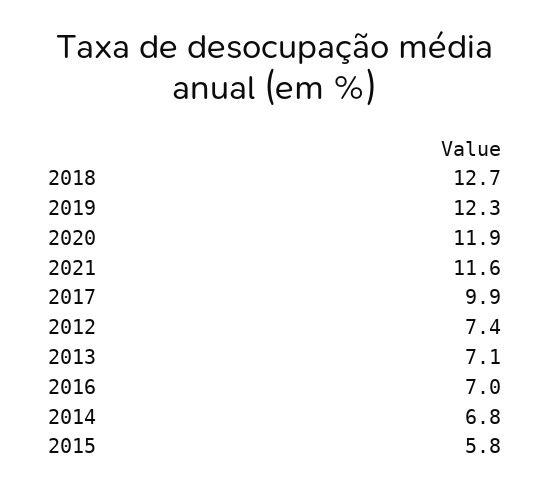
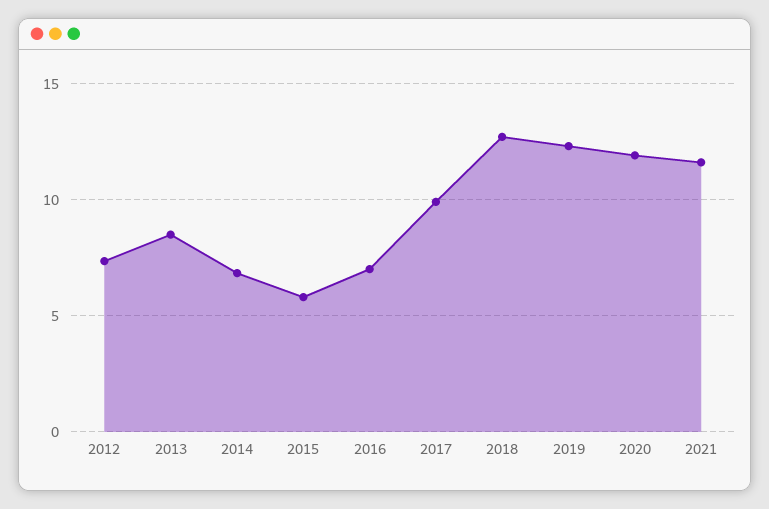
2013: 7.1 -> 8.5

